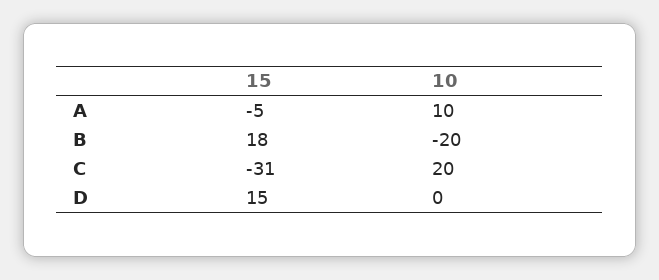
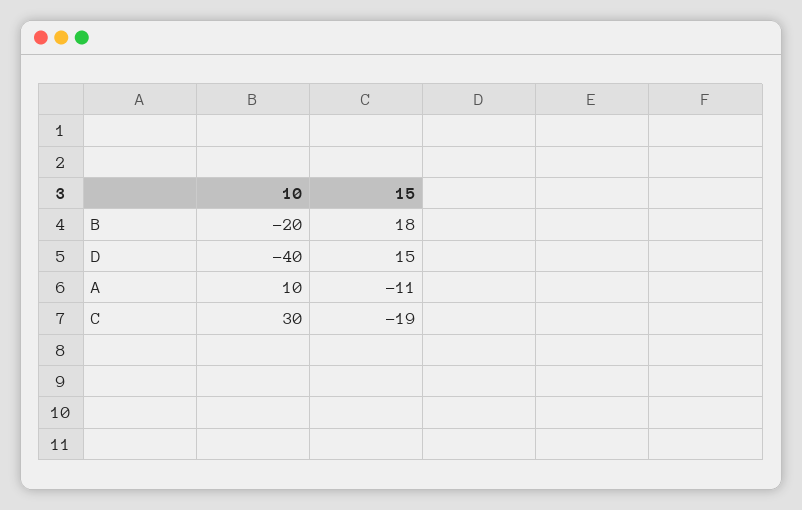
15, A: -5 -> -11
15, C: -31 -> -19
10, C: 20 -> 30
10, D: 0 -> -40

